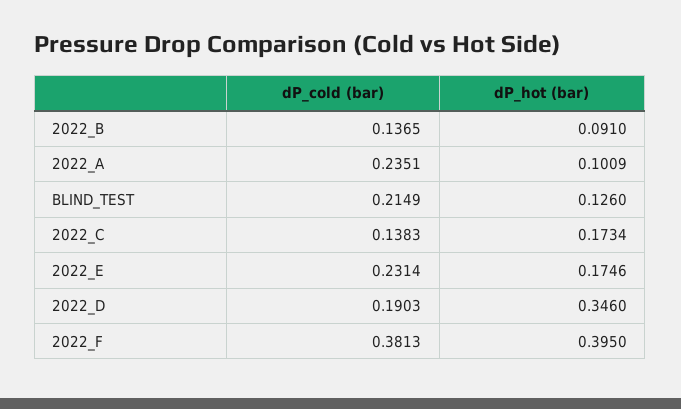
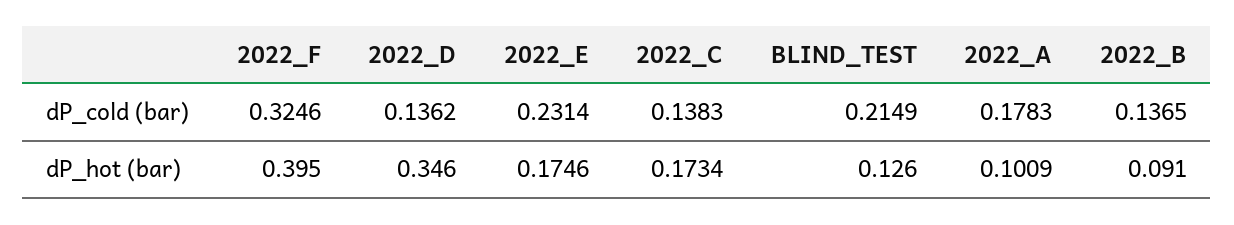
dP_cold (bar), 2022_A: 0.2351 -> 0.1783
dP_cold (bar), 2022_D: 0.1903 -> 0.1362
dP_cold (bar), 2022_F: 0.3813 -> 0.3246

